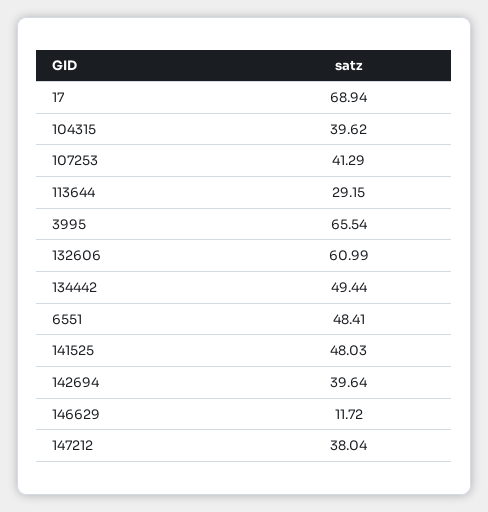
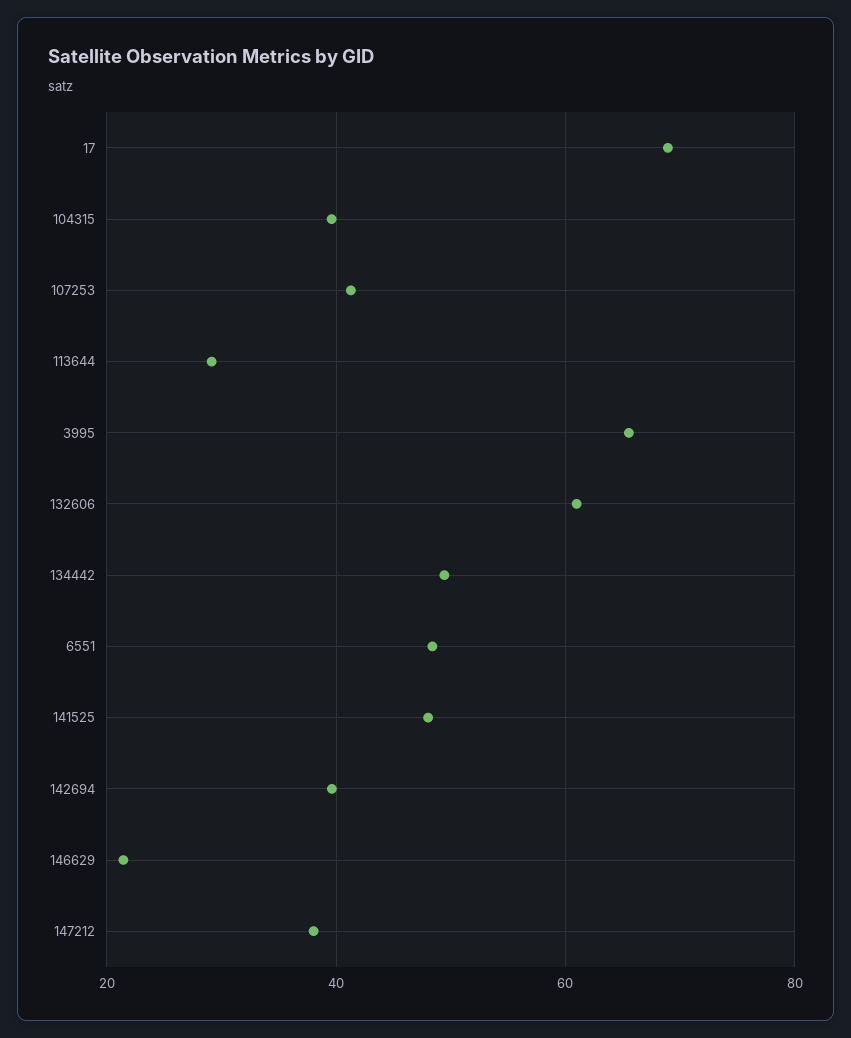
146629: 11.72 -> 22

